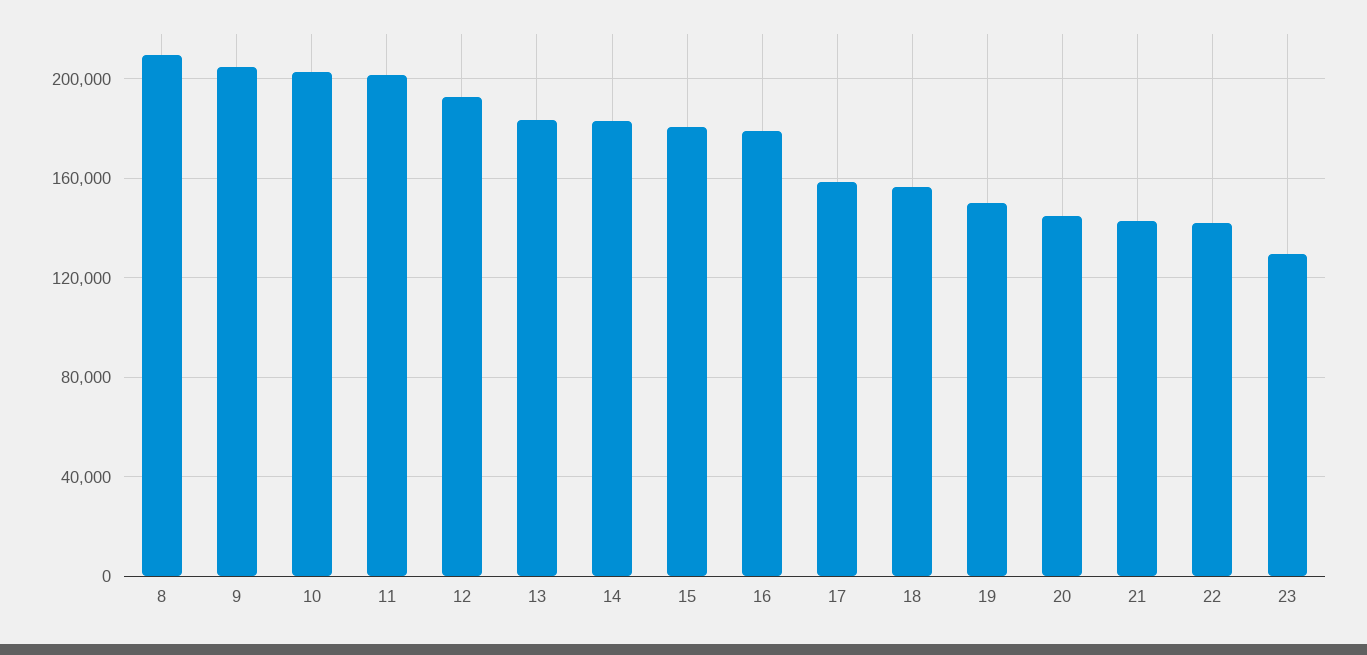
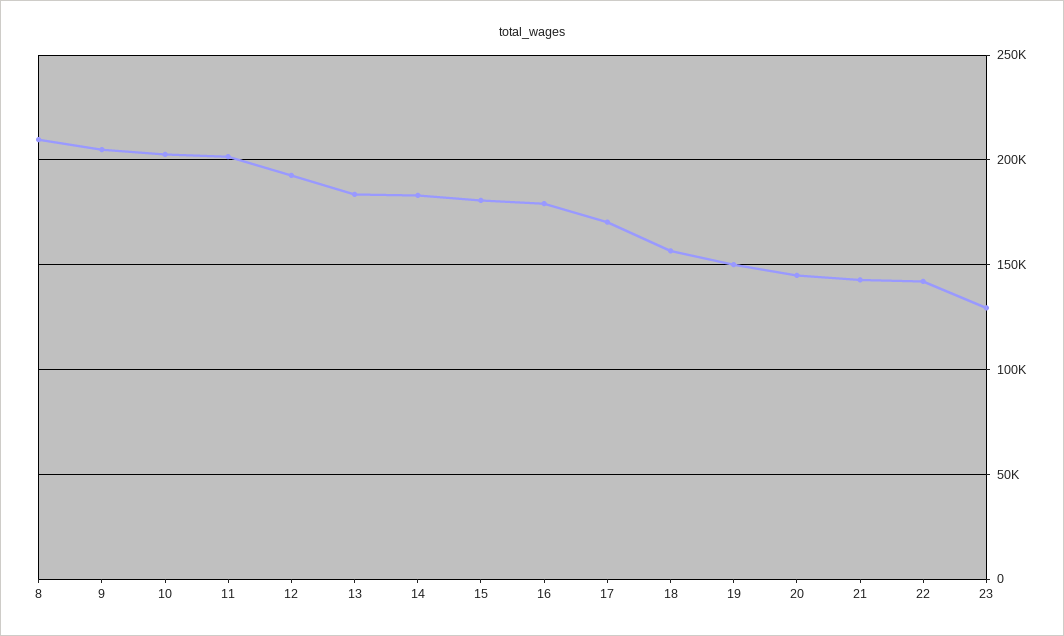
17: 160000 -> 170000

